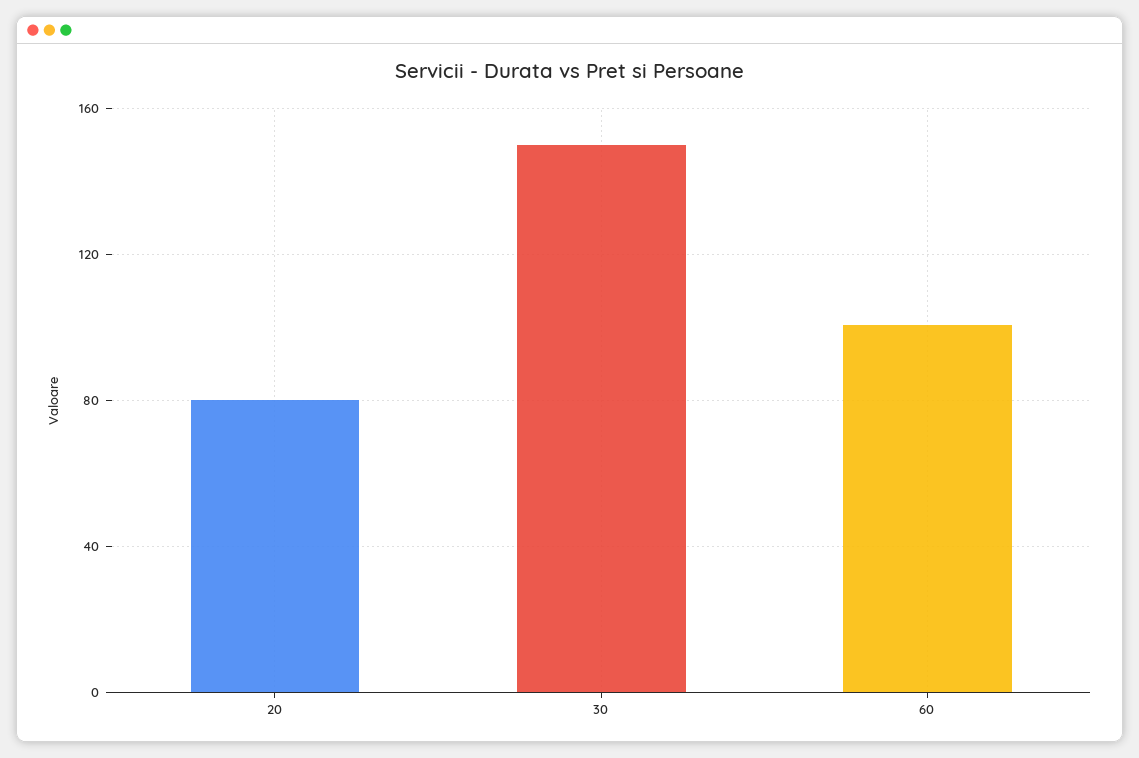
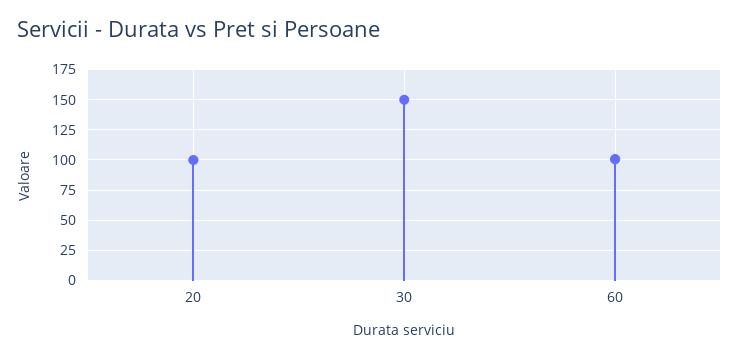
20: 80 -> 100

